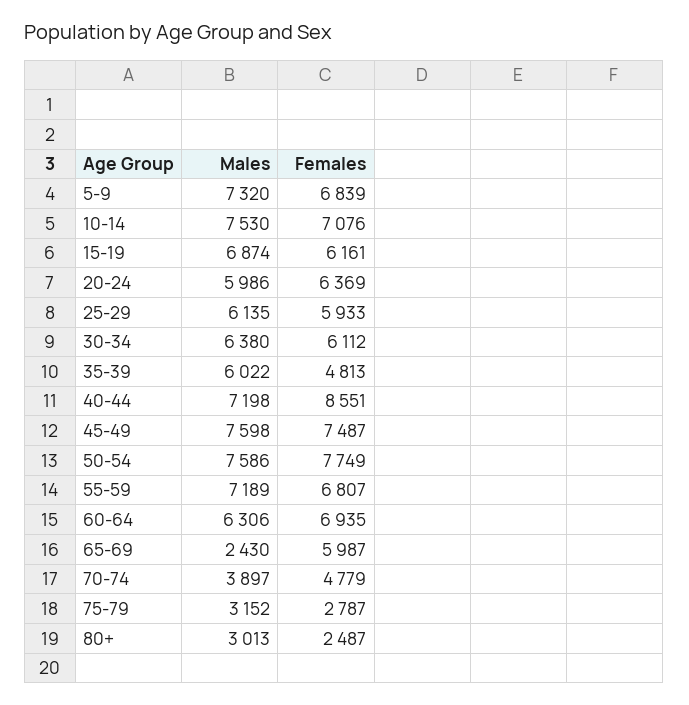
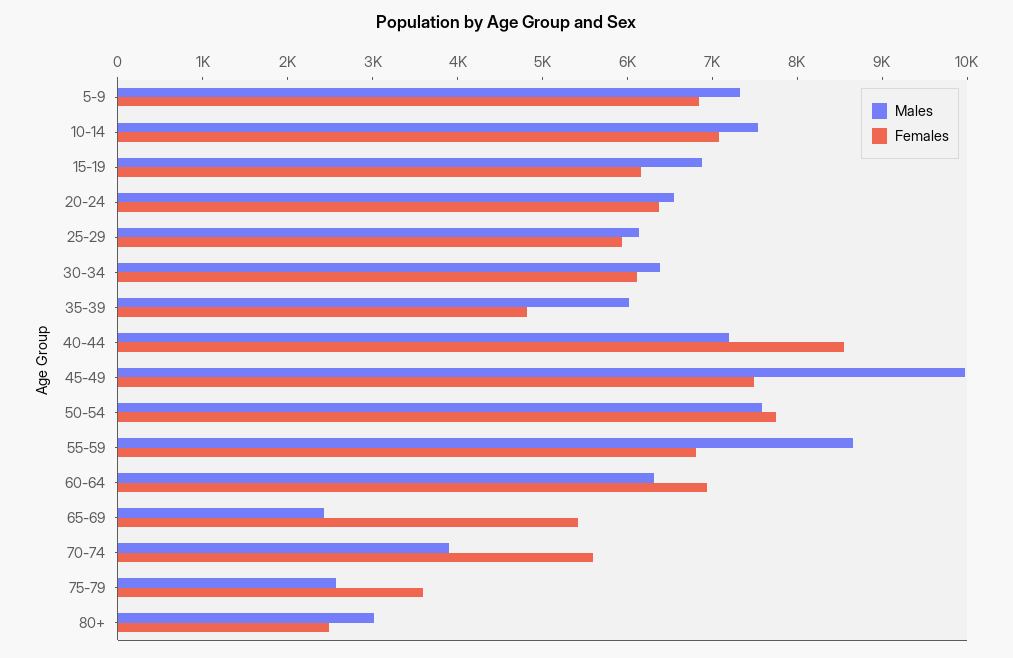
Males, 20-24: 5986 -> 6600
Males, 45-49: 7598 -> 10000
Males, 55-59: 7189 -> 8600
Females, 65-69: 5987 -> 5400
Females, 70-74: 4779 -> 5600
Males, 75-79: 3152 -> 2600
Females, 75-79: 2787 -> 3600

